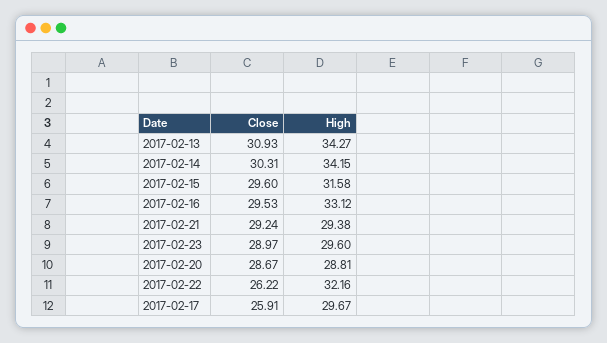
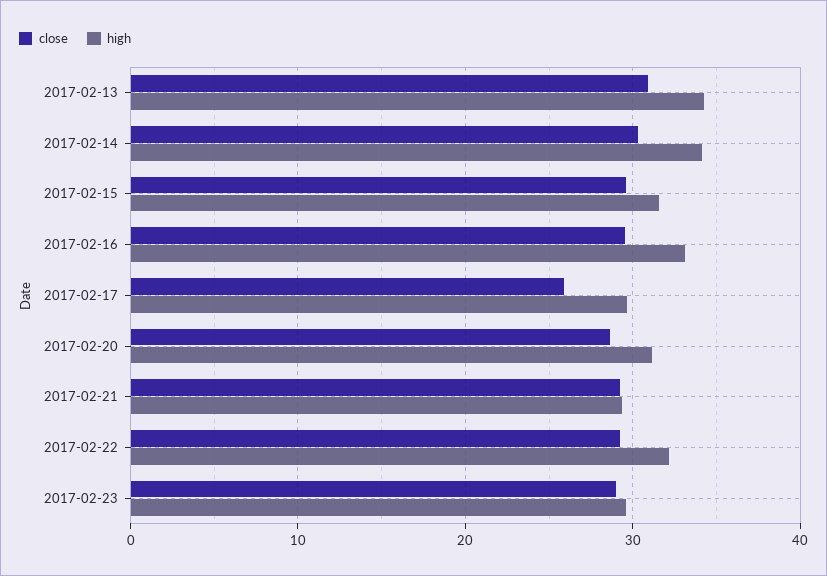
High, 2017-02-20: 28.81 -> 31
Close, 2017-02-22: 26.22 -> 29

